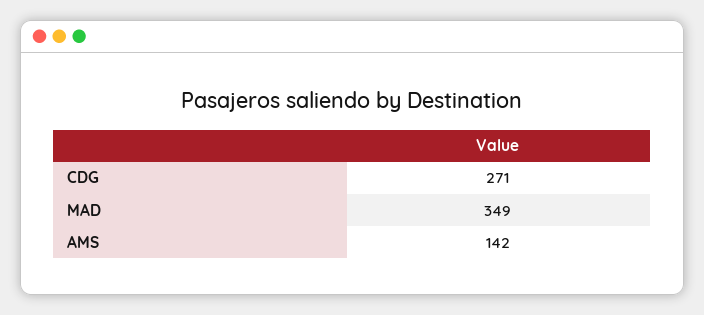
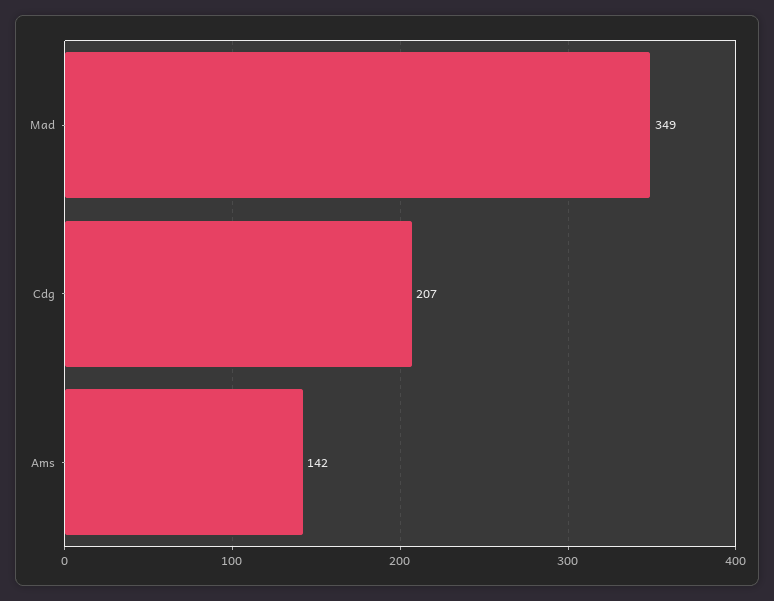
CDG: 271 -> 207

